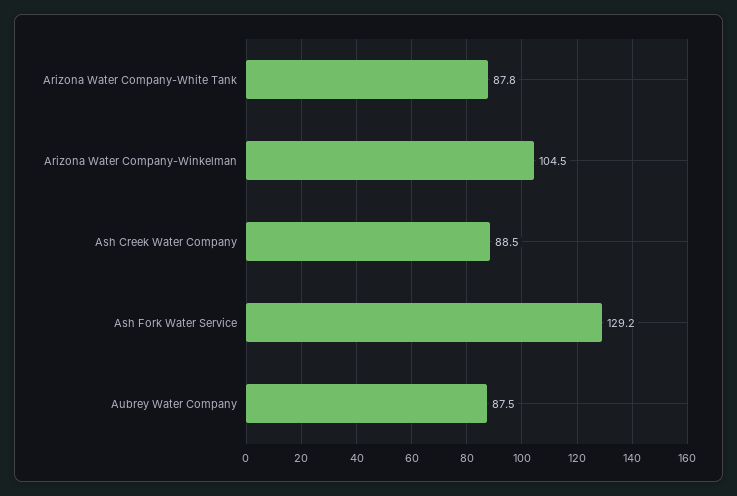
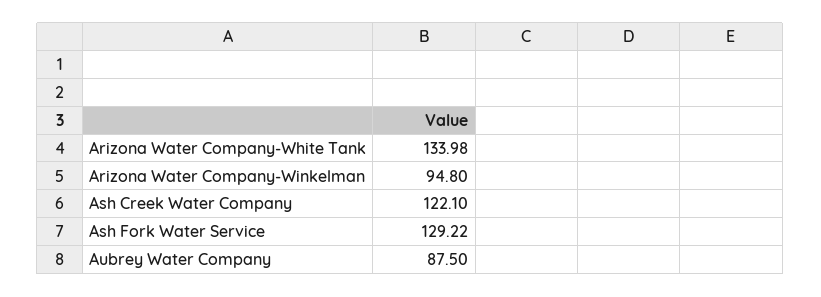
Arizona Water Company-White Tank: 87.8 -> 133.98
Arizona Water Company-Winkelman: 104.5 -> 94.8
Ash Creek Water Company: 88.5 -> 122.1

